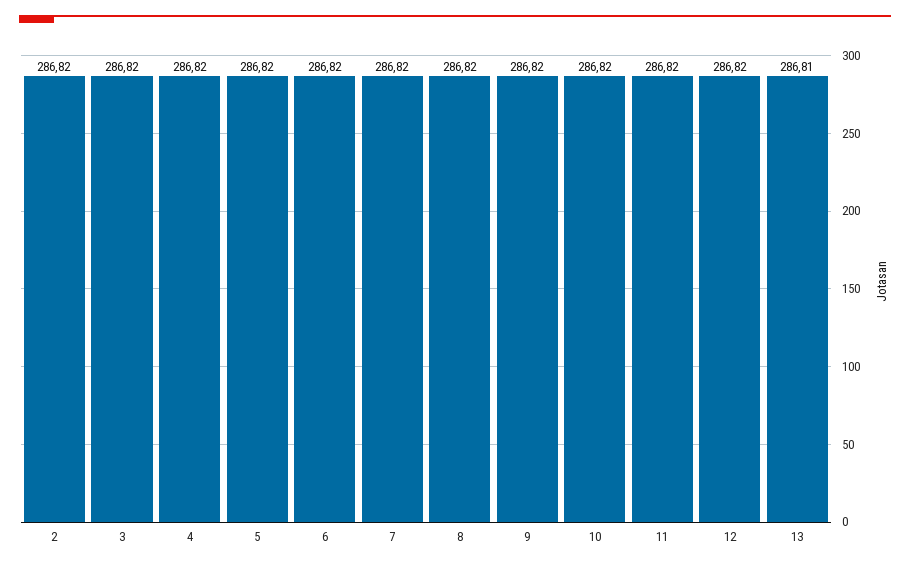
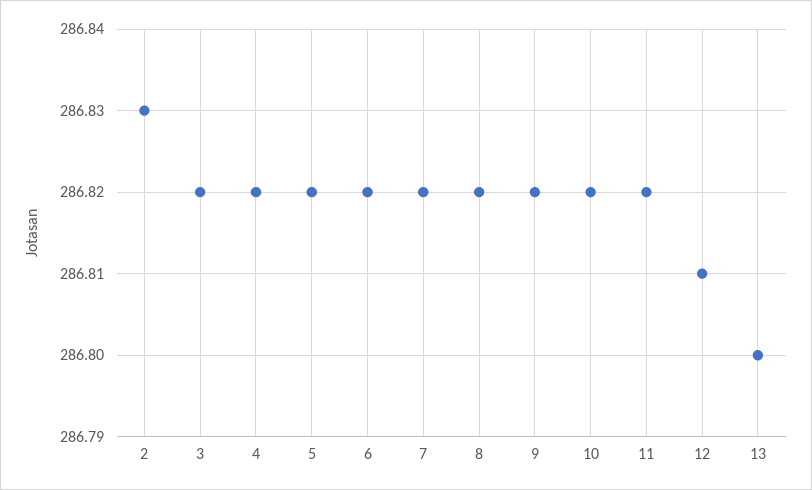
2: 286.82 -> 286.83
12: 286.82 -> 286.81
13: 286.81 -> 286.8

